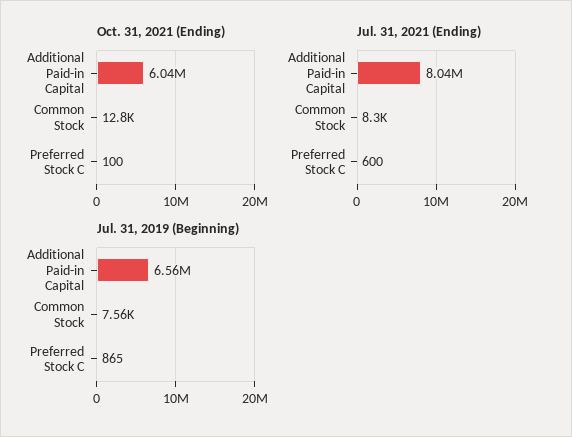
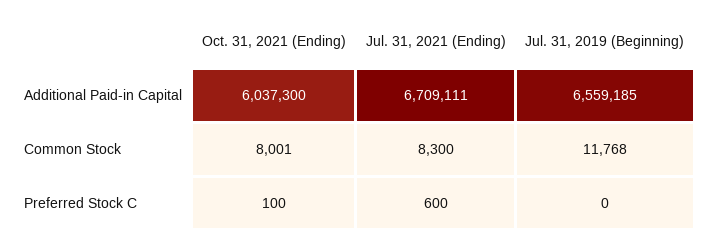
Oct. 31, 2021 (Ending), Common Stock: 12800 -> 8001
Jul. 31, 2021 (Ending), Additional Paid-in Capital: 8040000 -> 6709111
Jul. 31, 2019 (Beginning), Common Stock: 7560 -> 11768
Jul. 31, 2019 (Beginning), Preferred Stock C: 865 -> 0

